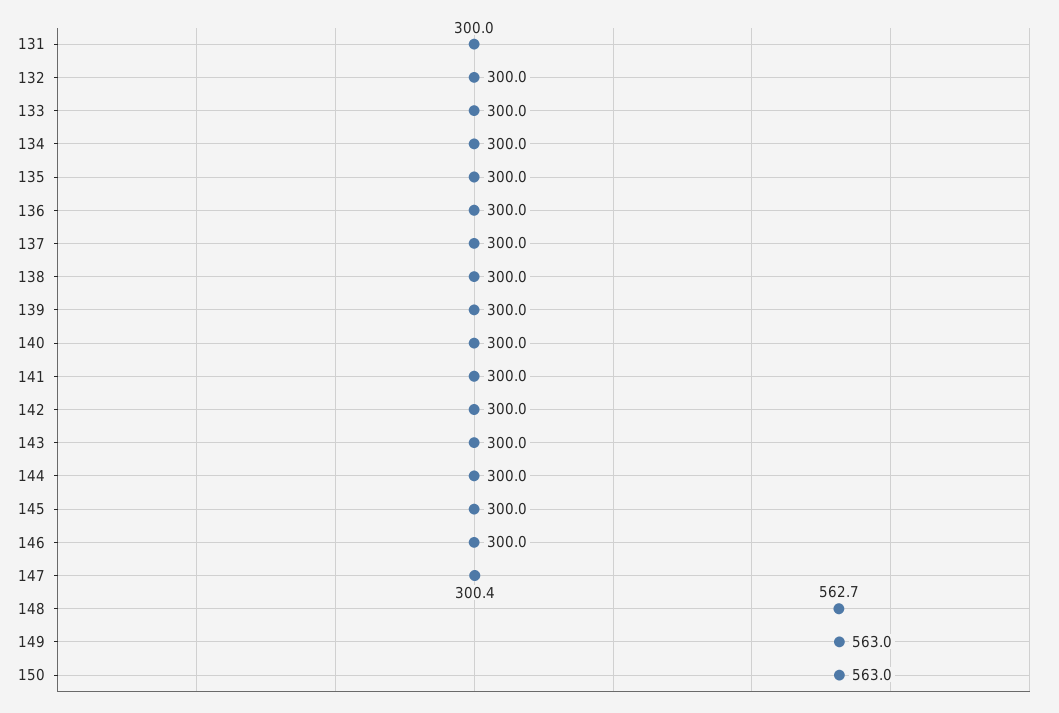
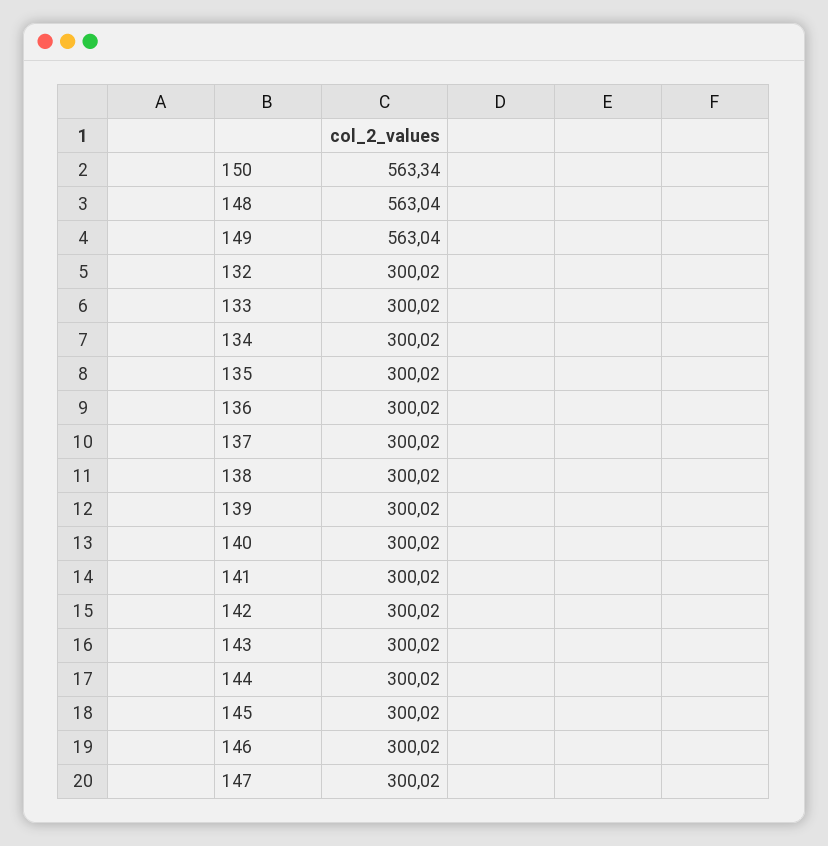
131: 300 -> none
147: 300.4 -> 300.02
148: 562.7 -> 563.04
150: 563 -> 563.34

